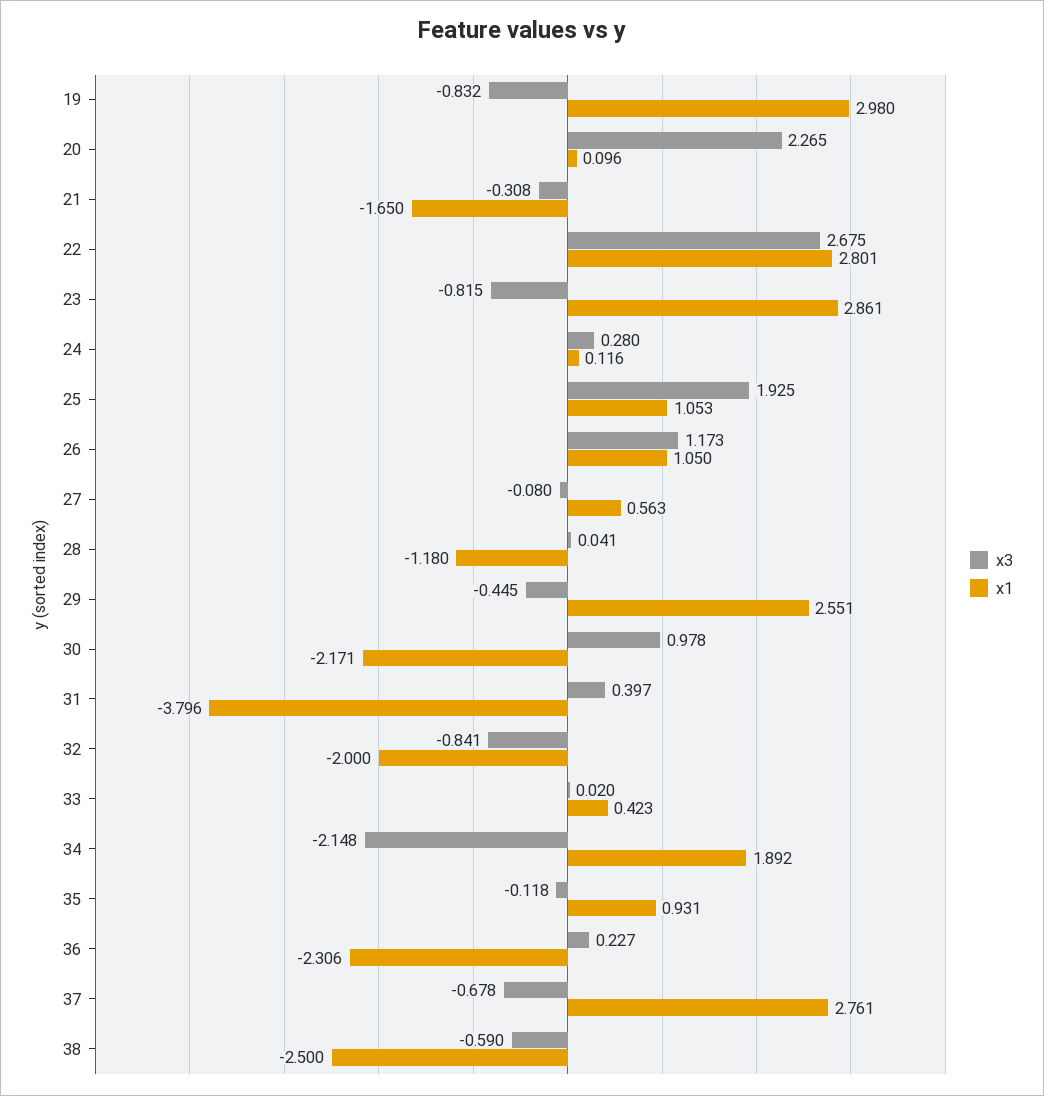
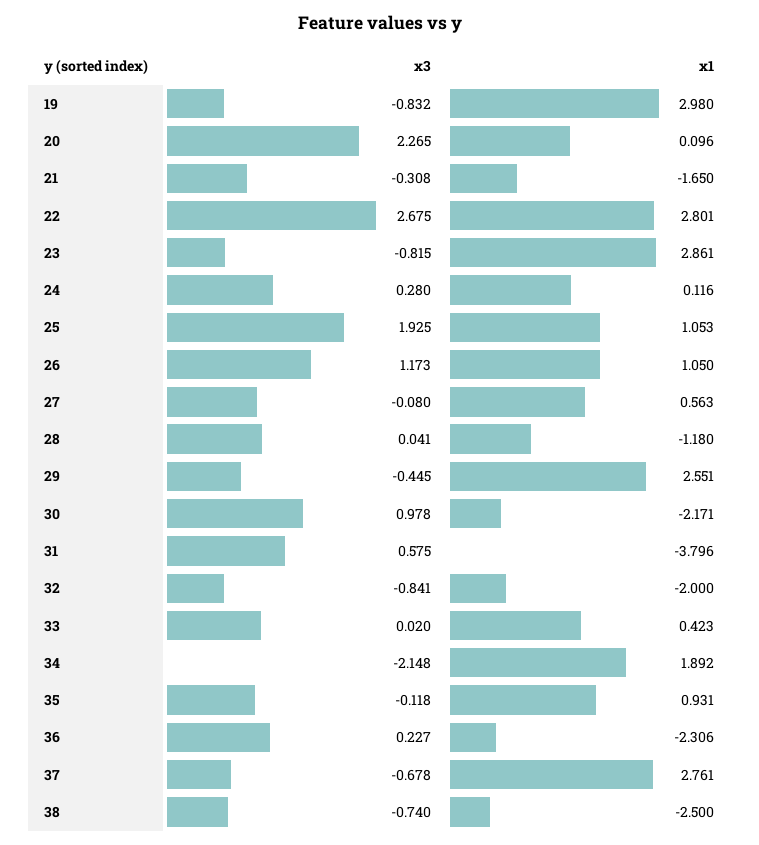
x3, 31: 0.397 -> 0.575
x3, 38: -0.59 -> -0.74

